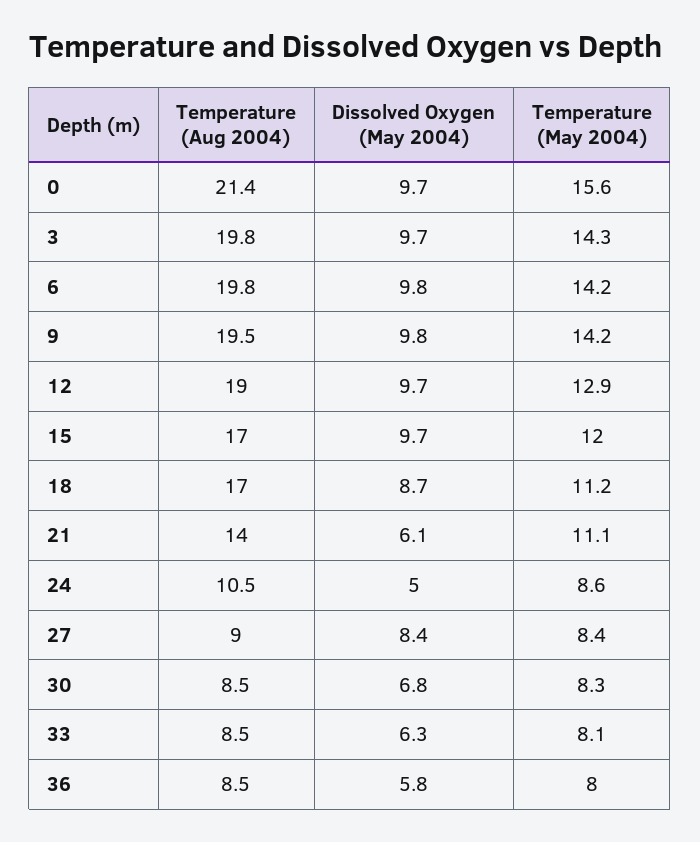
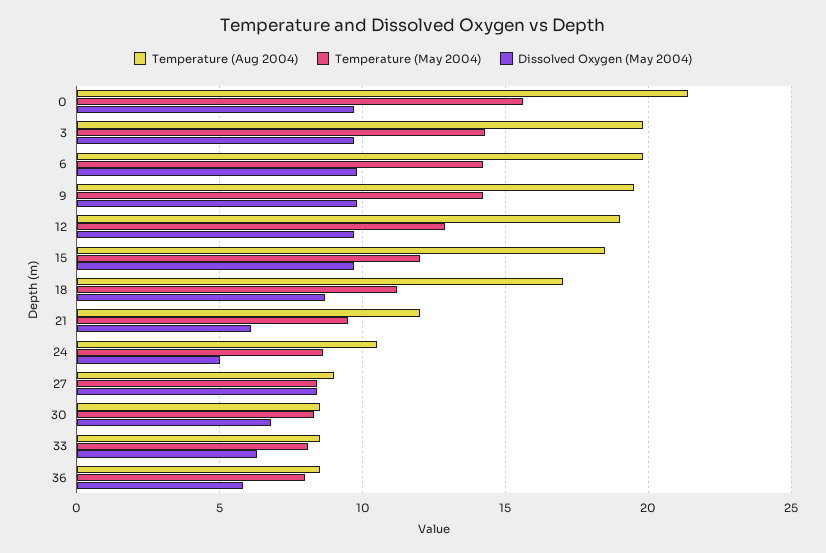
Temperature (Aug 2004), 15: 17 -> 18.5
Temperature (Aug 2004), 21: 14 -> 12
Temperature (May 2004), 21: 11.1 -> 9.5

